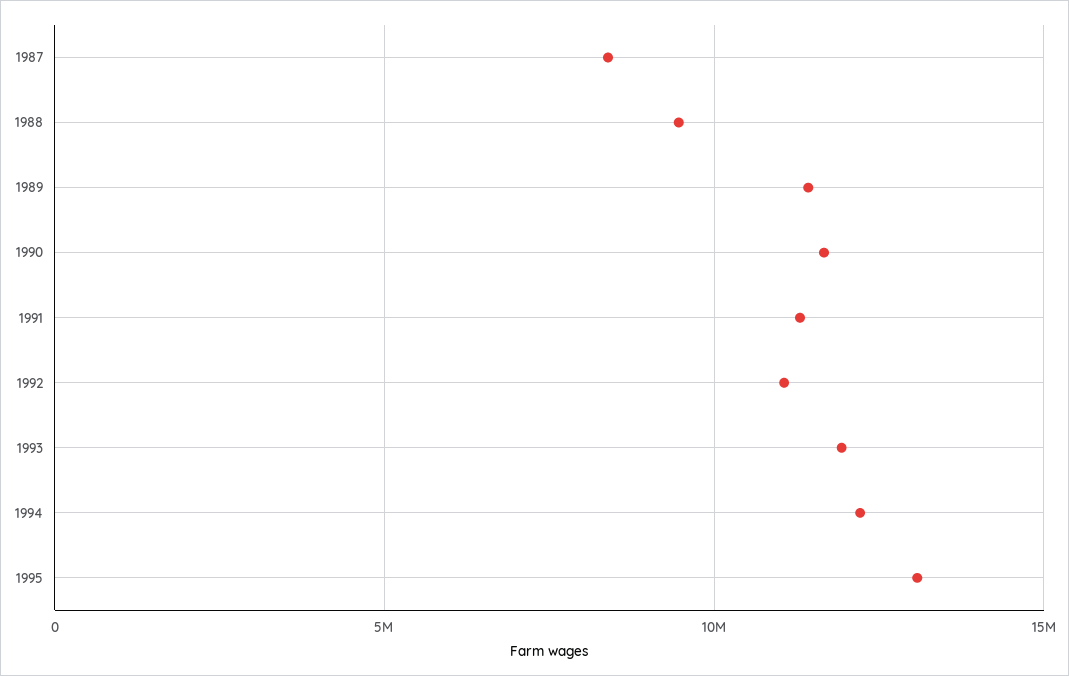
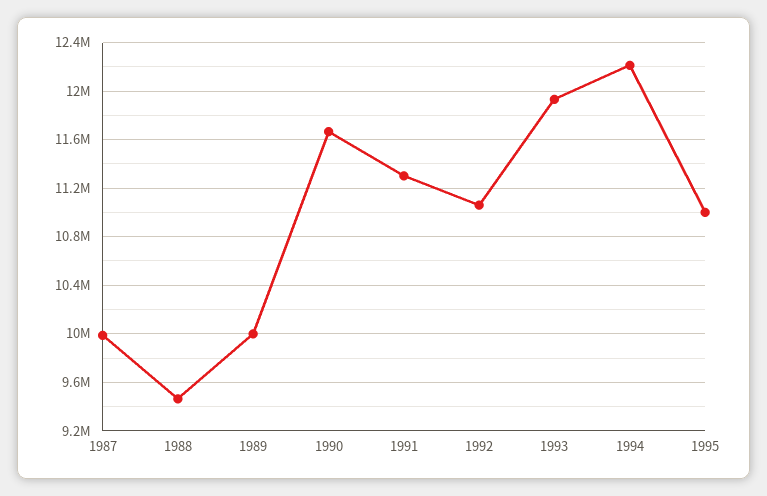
1987: 8500000 -> 10000000
1989: 11500000 -> 10000000
1995: 13000000 -> 11000000

